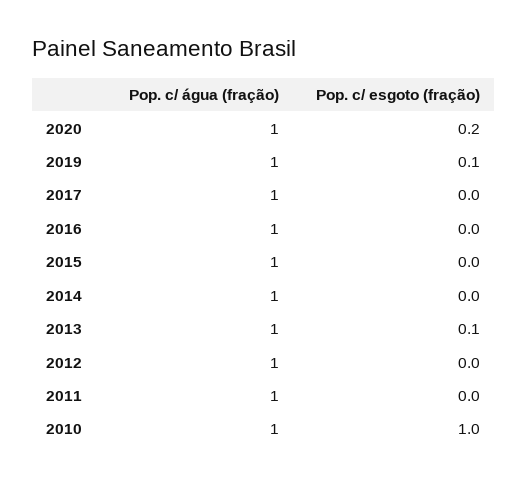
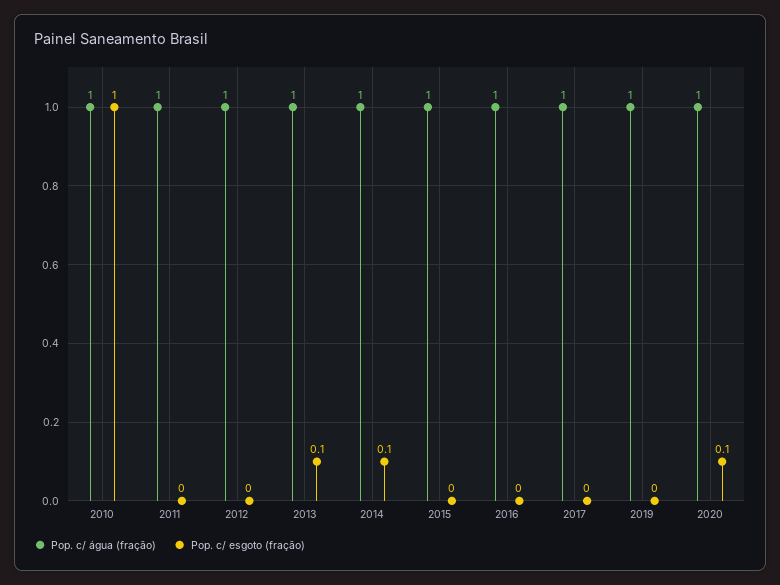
Pop. c/ esgoto (fração), 2020: 0.2 -> 0.1
Pop. c/ esgoto (fração), 2019: 0.1 -> 0
Pop. c/ esgoto (fração), 2014: 0 -> 0.1

